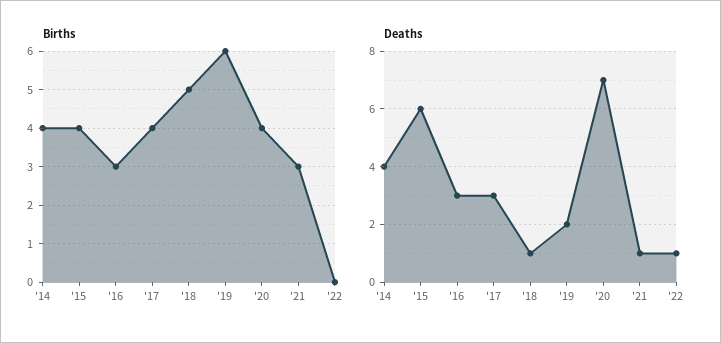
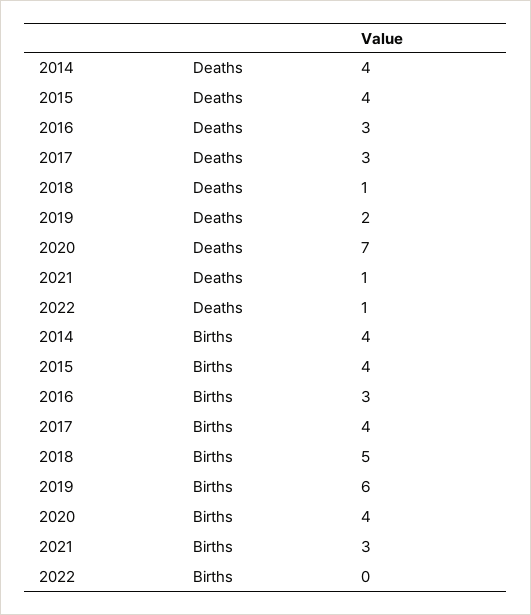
Deaths, '15: 6 -> 4

